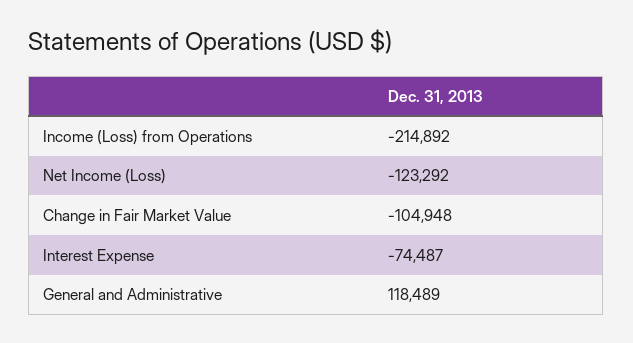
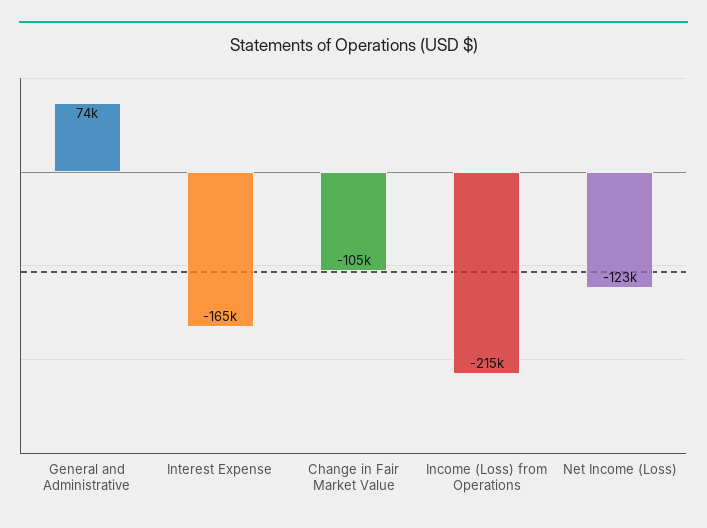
Interest Expense: -74487 -> -165000
General and Administrative: 118489 -> 74000

